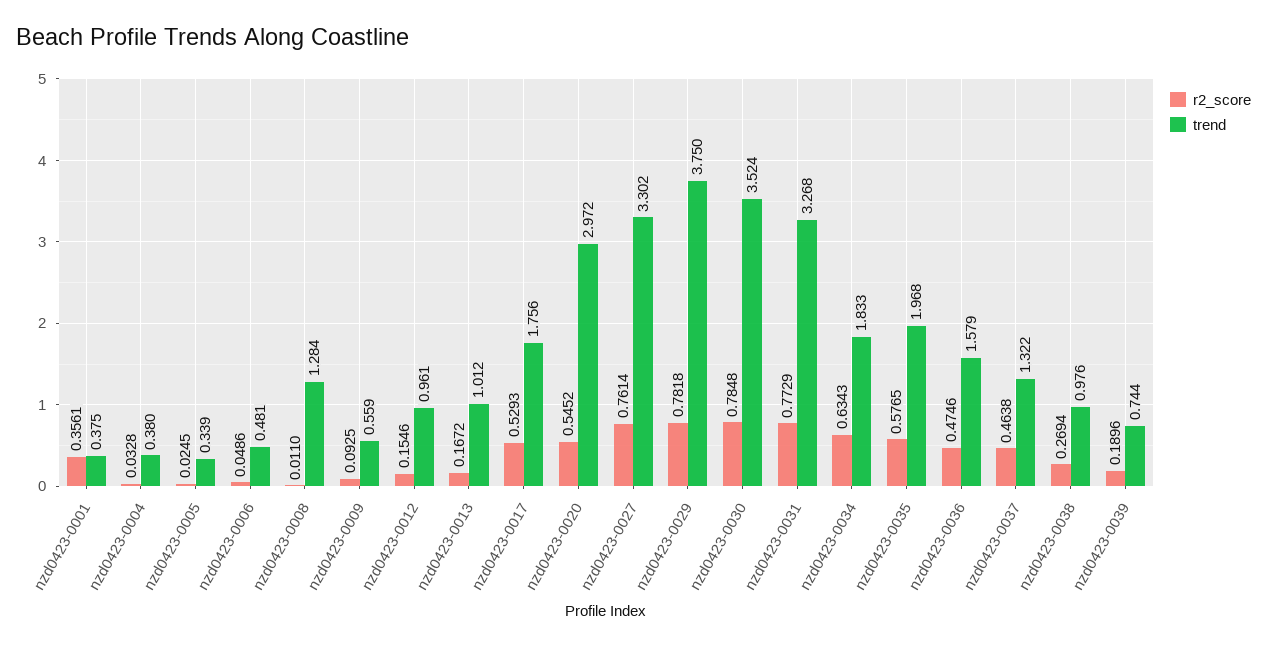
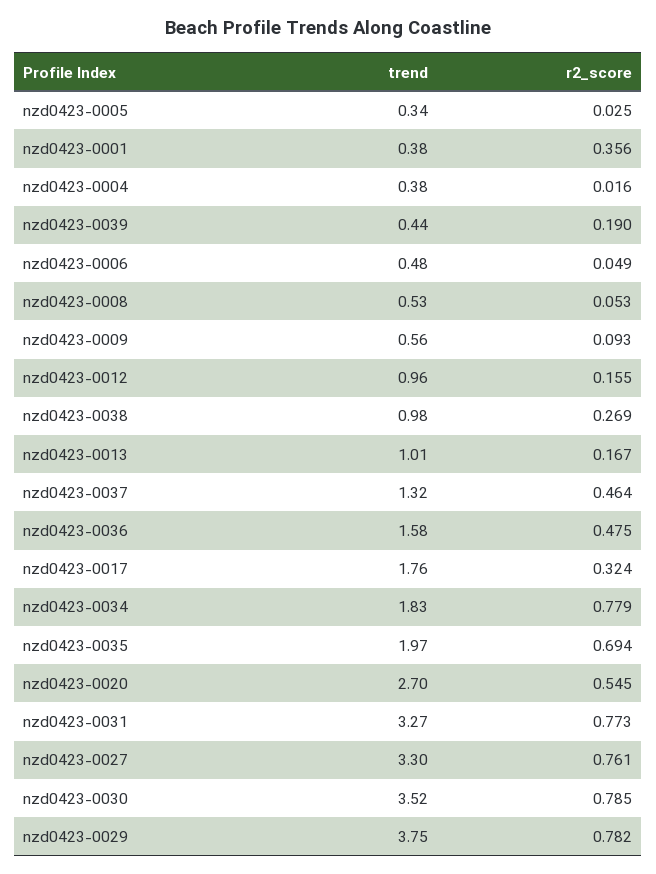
r2_score, nzd0423-0004: 0.0328 -> 0.016
r2_score, nzd0423-0008: 0.011 -> 0.053
trend, nzd0423-0008: 1.284 -> 0.53
r2_score, nzd0423-0017: 0.5293 -> 0.324
trend, nzd0423-0020: 2.972 -> 2.7
r2_score, nzd0423-0034: 0.6343 -> 0.779
r2_score, nzd0423-0035: 0.5765 -> 0.694
trend, nzd0423-0039: 0.744 -> 0.44

